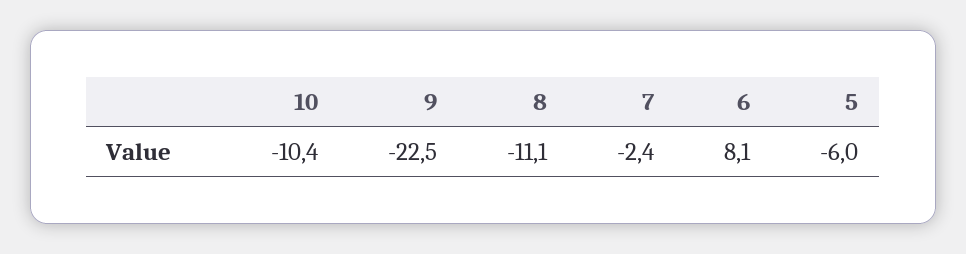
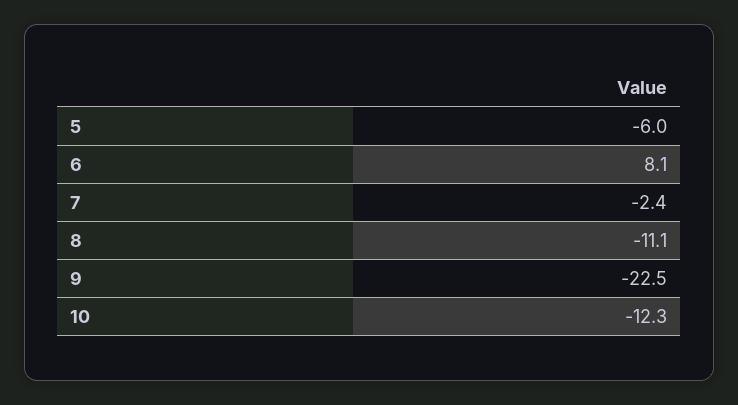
10: -10.4 -> -12.3

